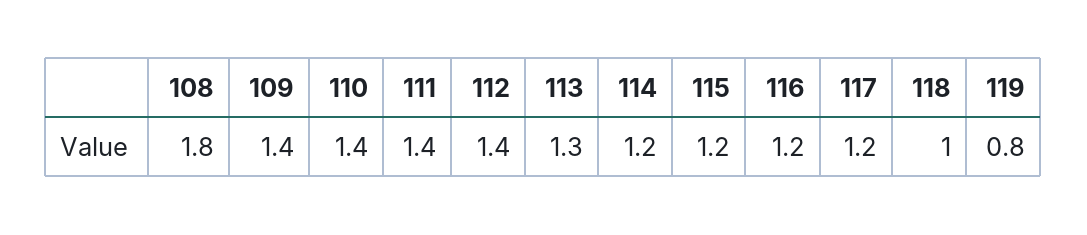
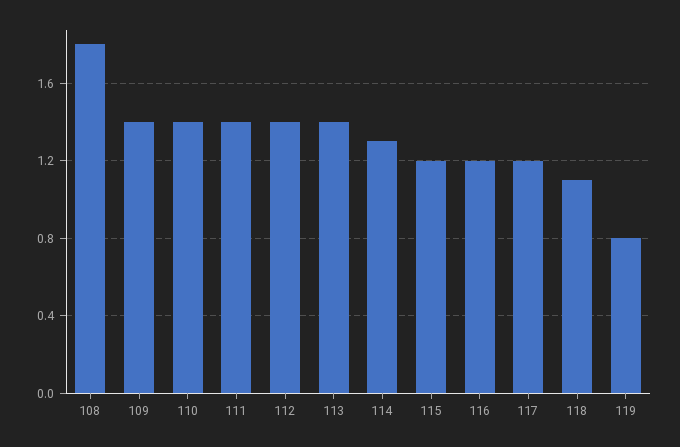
113: 1.3 -> 1.4
114: 1.2 -> 1.3
118: 1 -> 1.1

